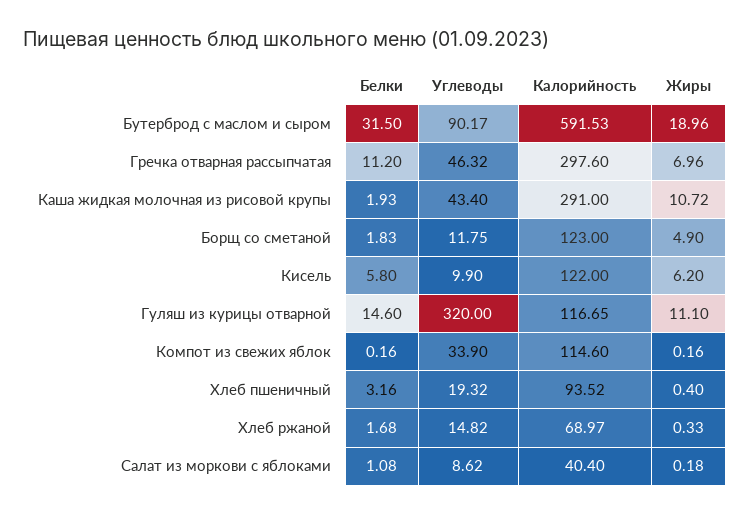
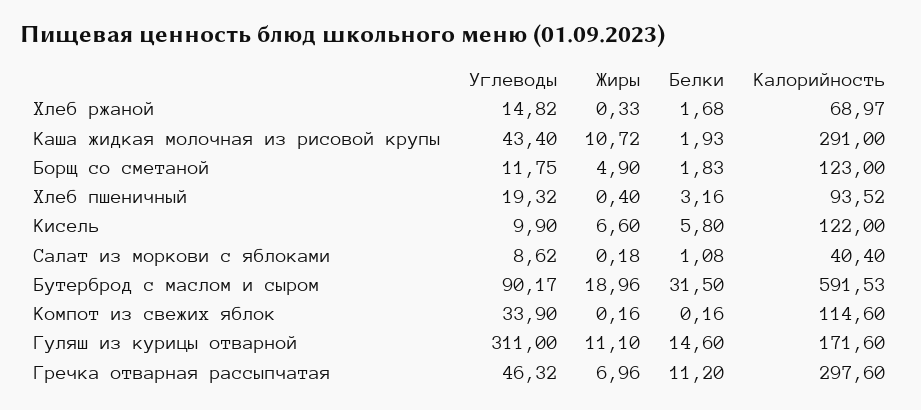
Жиры, Кисель: 6.2 -> 6.6
Углеводы, Гуляш из курицы отварной: 320 -> 311
Калорийность, Гуляш из курицы отварной: 116.65 -> 171.6

